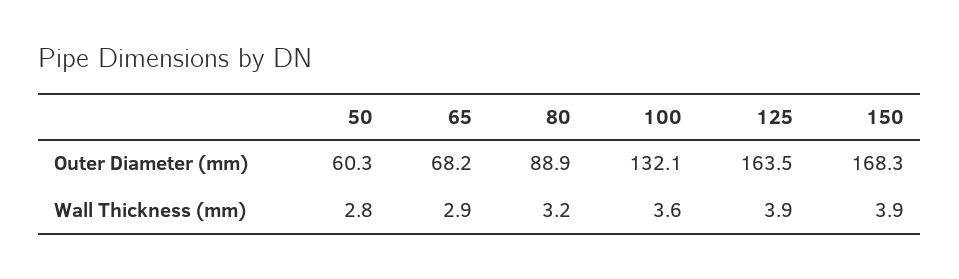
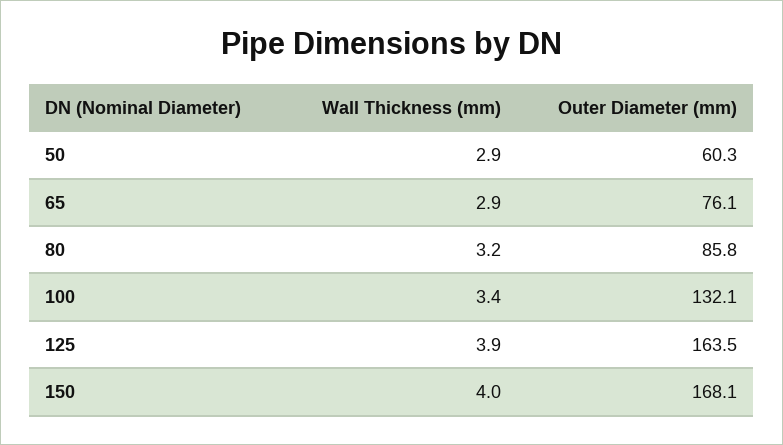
65, Outer Diameter (mm): 68.2 -> 76.1
80, Outer Diameter (mm): 88.9 -> 85.8
150, Outer Diameter (mm): 168.3 -> 168.1
50, Wall Thickness (mm): 2.8 -> 2.9
100, Wall Thickness (mm): 3.6 -> 3.4
150, Wall Thickness (mm): 3.9 -> 4

